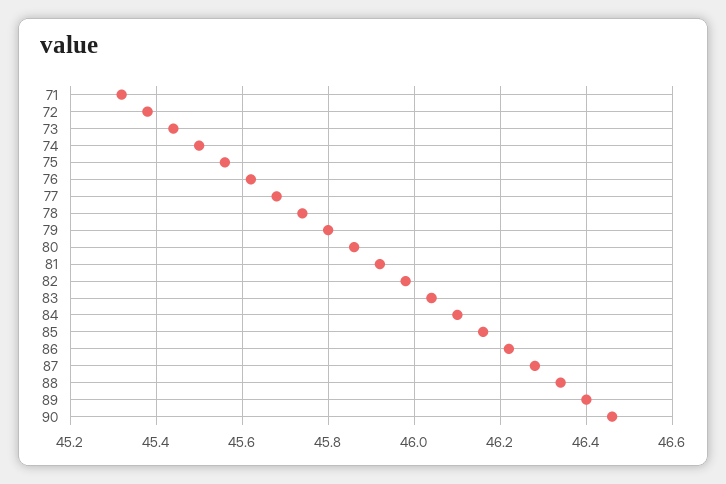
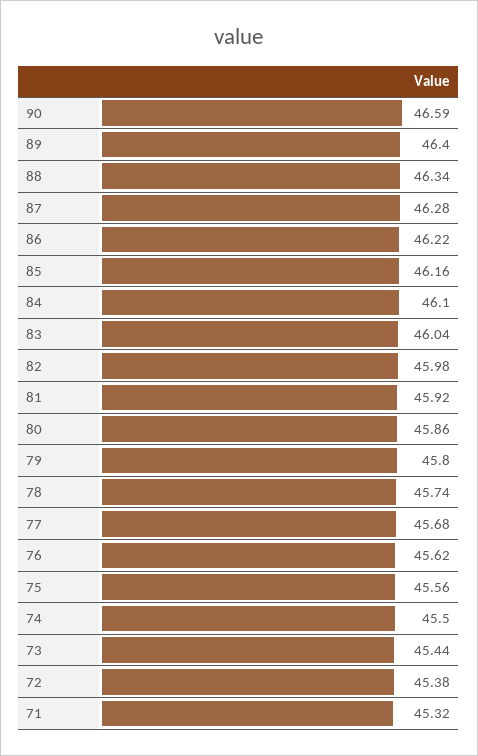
90: 46.45 -> 46.59

